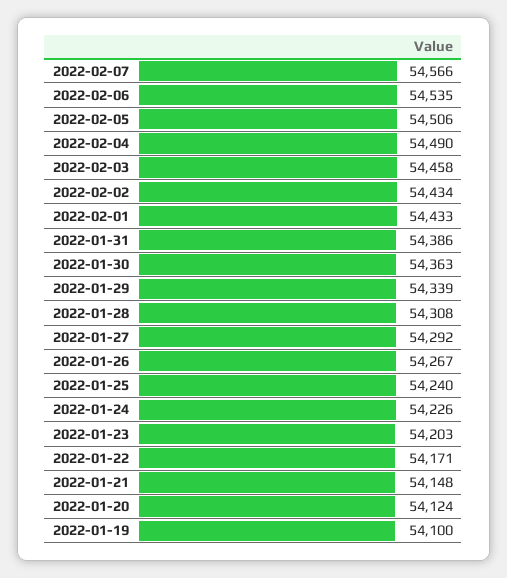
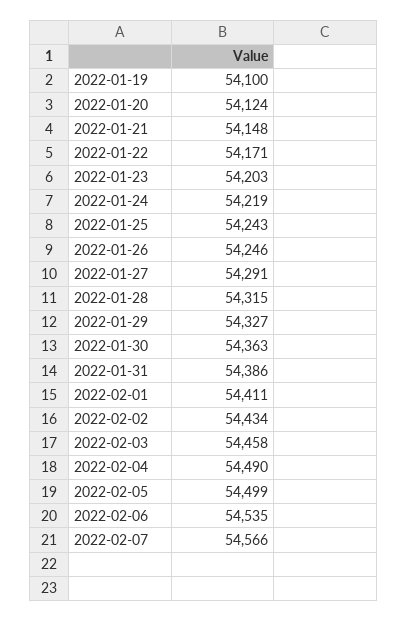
2022-02-05: 54506 -> 54499
2022-02-01: 54433 -> 54411
2022-01-29: 54339 -> 54327
2022-01-28: 54308 -> 54315
2022-01-27: 54292 -> 54291
2022-01-26: 54267 -> 54246
2022-01-25: 54240 -> 54243
2022-01-24: 54226 -> 54219

